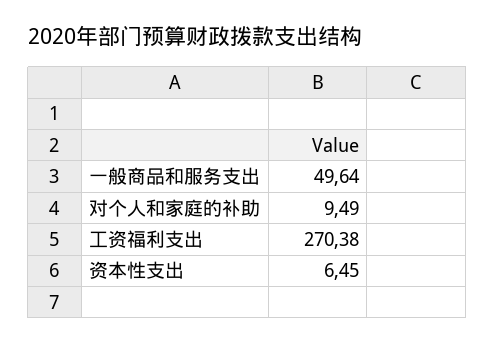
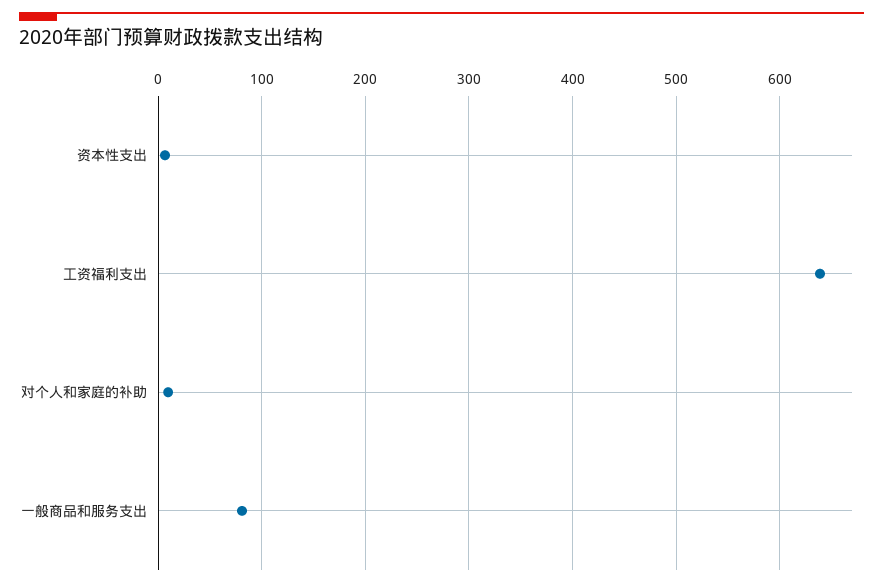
一般商品和服务支出: 49.64 -> 80
工资福利支出: 270.38 -> 640

